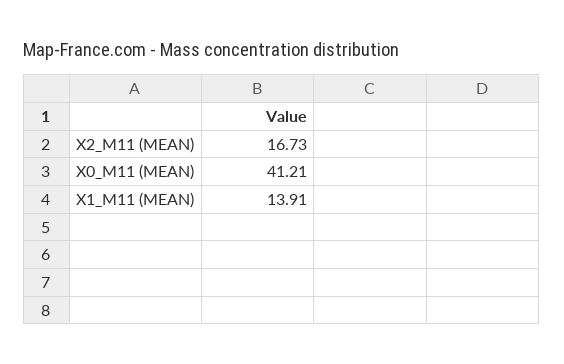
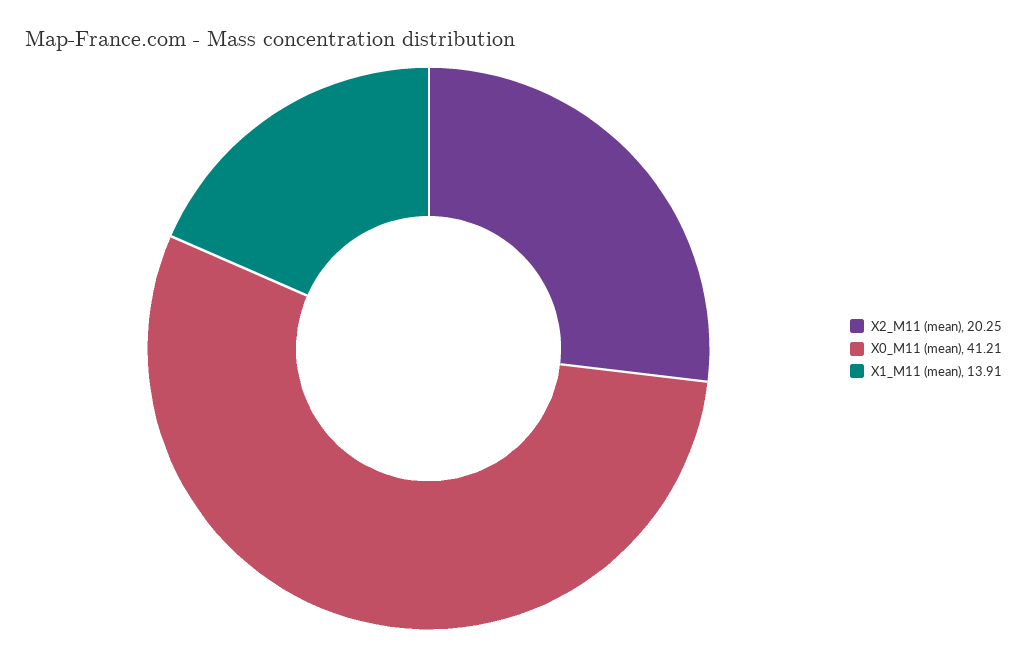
X2_M11 (MEAN): 16.73 -> 20.25

